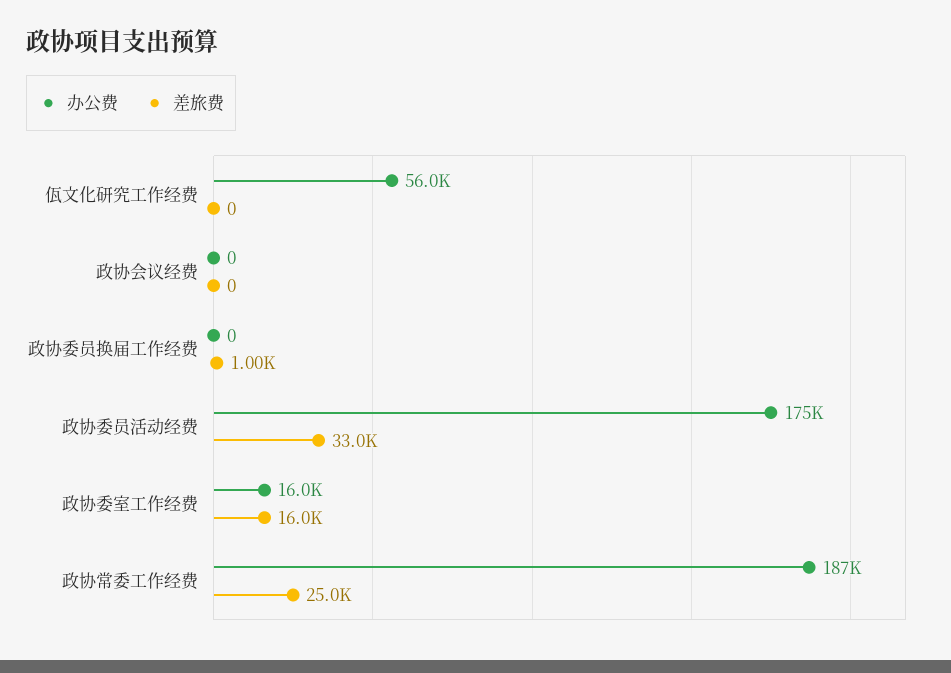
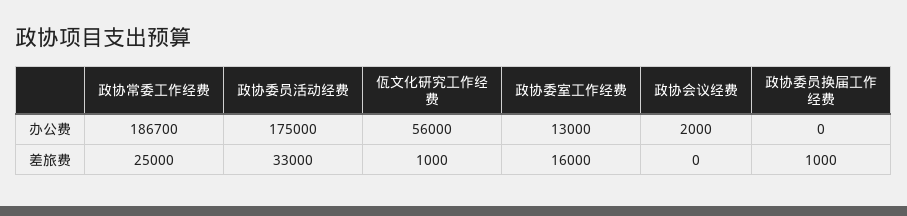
差旅费, 佤文化研究工作经费: 0 -> 1000
办公费, 政协会议经费: 0 -> 2000
办公费, 政协委室工作经费: 16000 -> 13000

